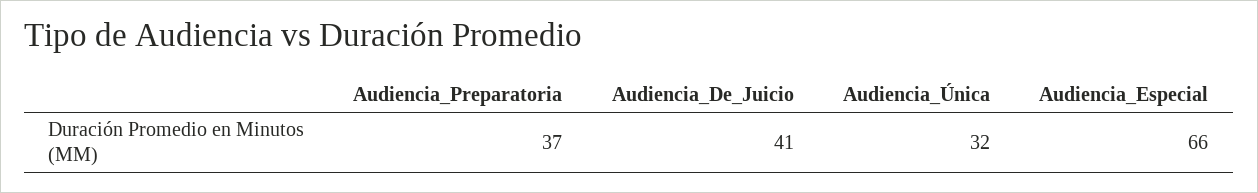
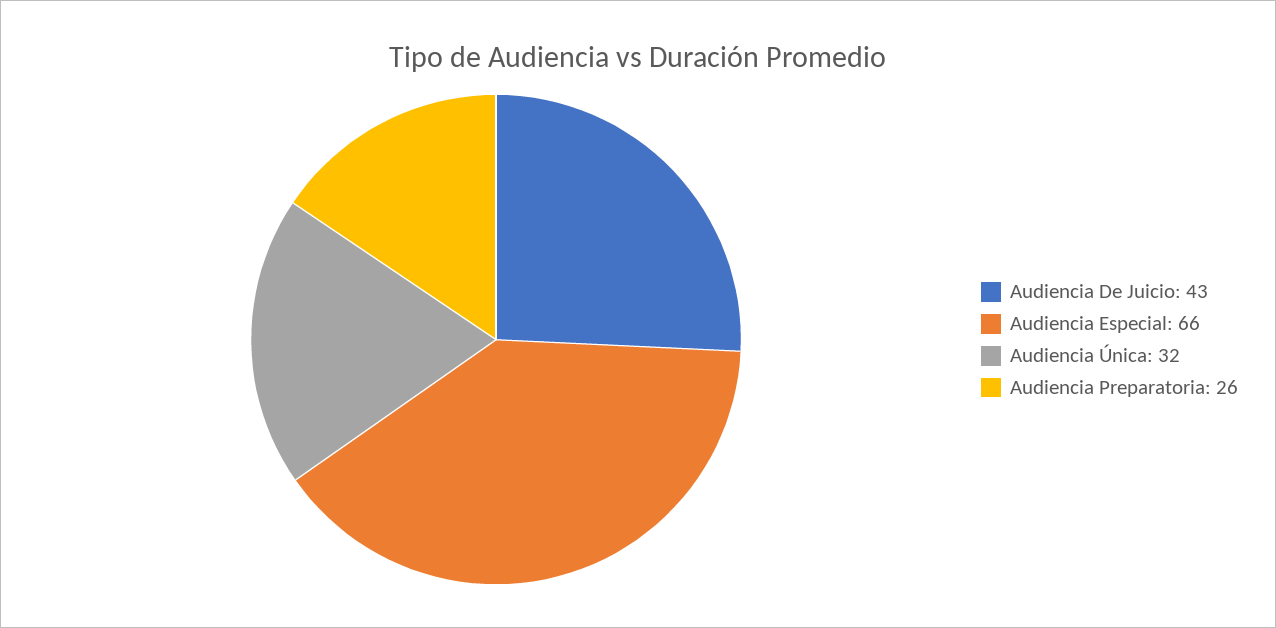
Audiencia_Preparatoria: 37 -> 26
Audiencia_De_Juicio: 41 -> 43

